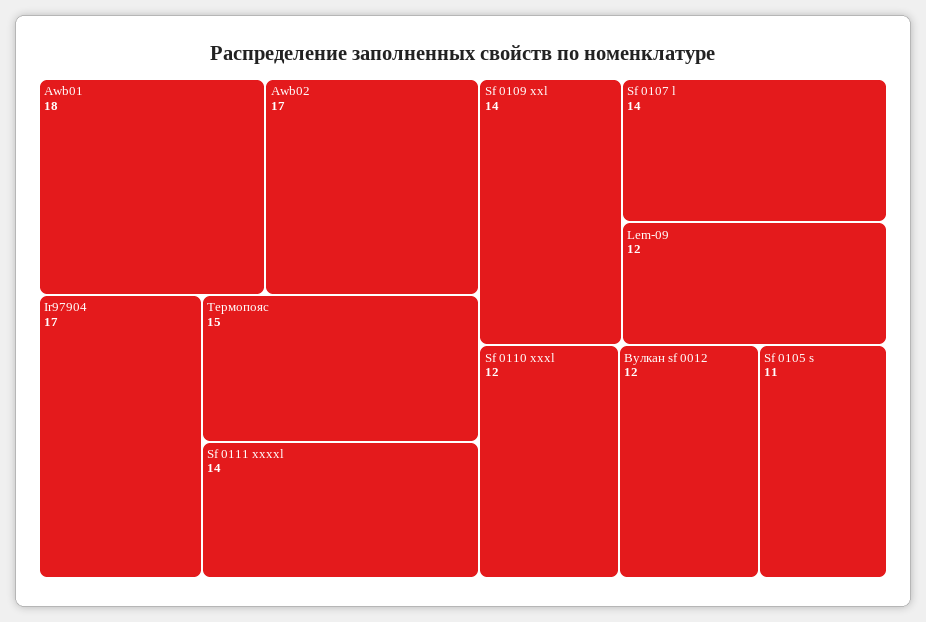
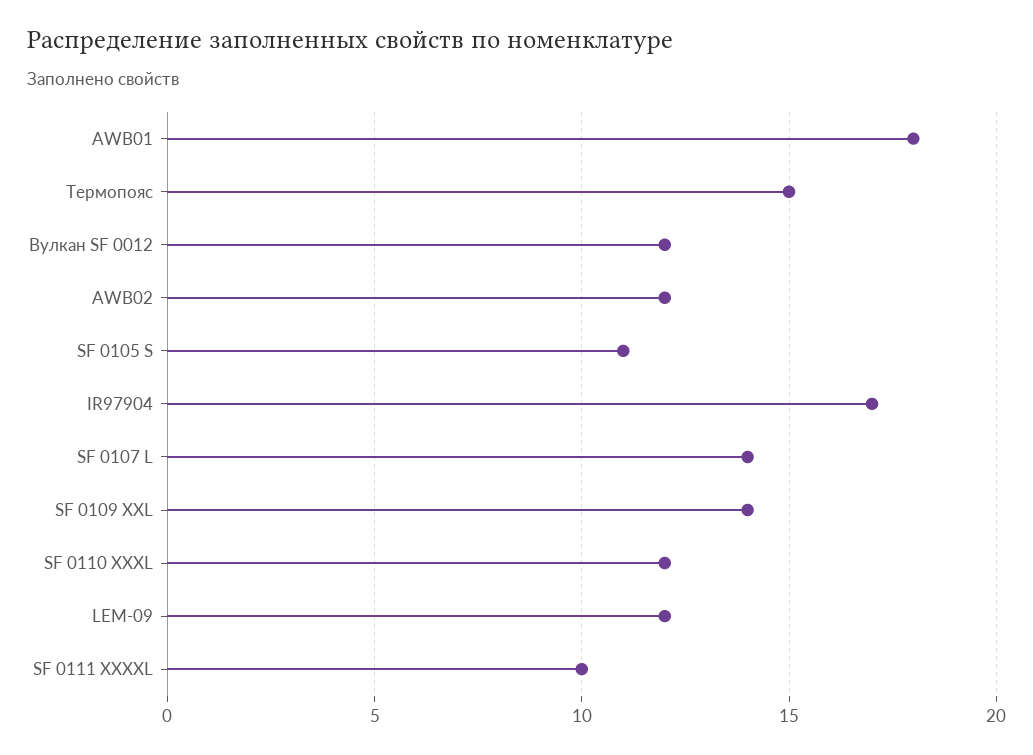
Awb02: 17 -> 12
Sf 0111 xxxxl: 14 -> 10

